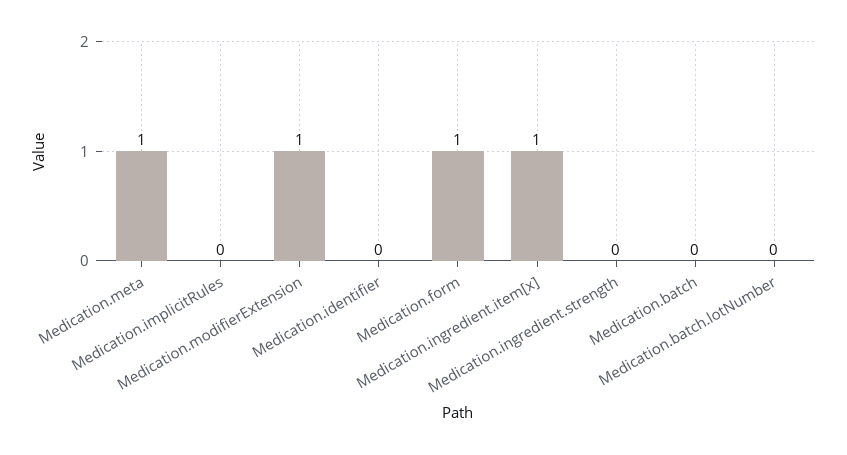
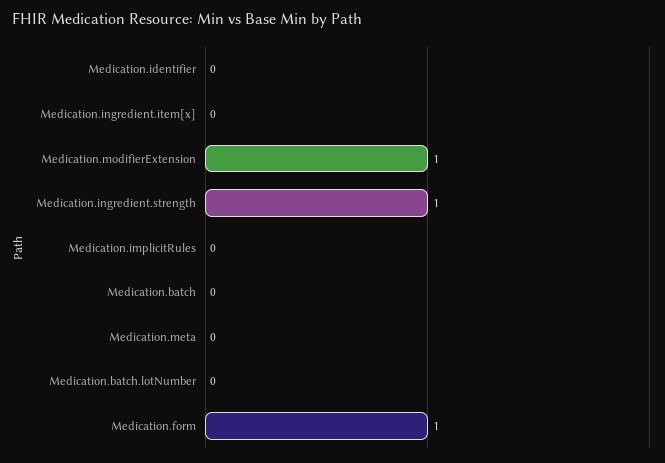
Medication.meta: 1 -> 0
Medication.ingredient.item[x]: 1 -> 0
Medication.ingredient.strength: 0 -> 1

